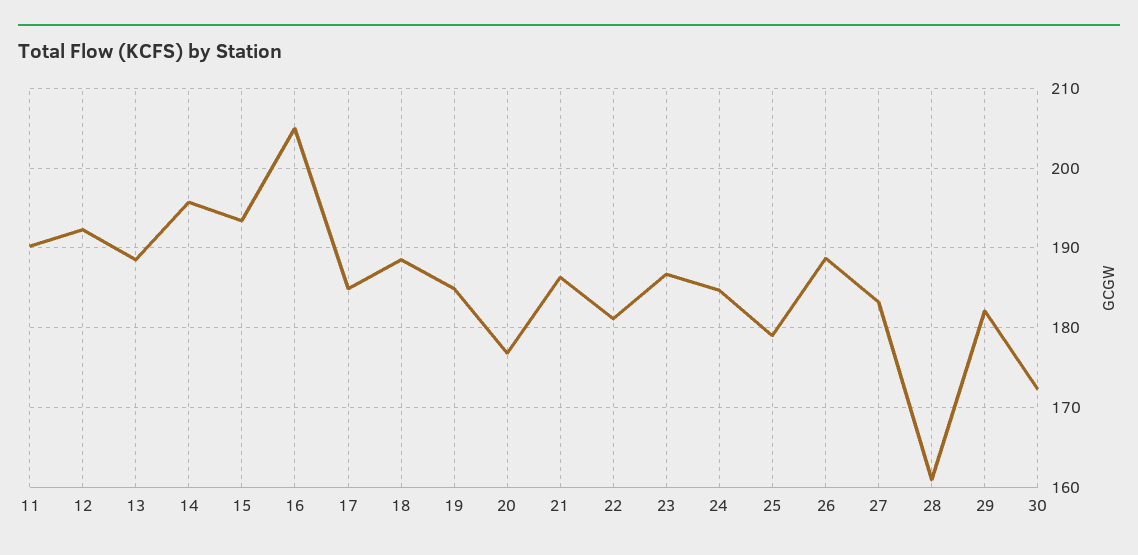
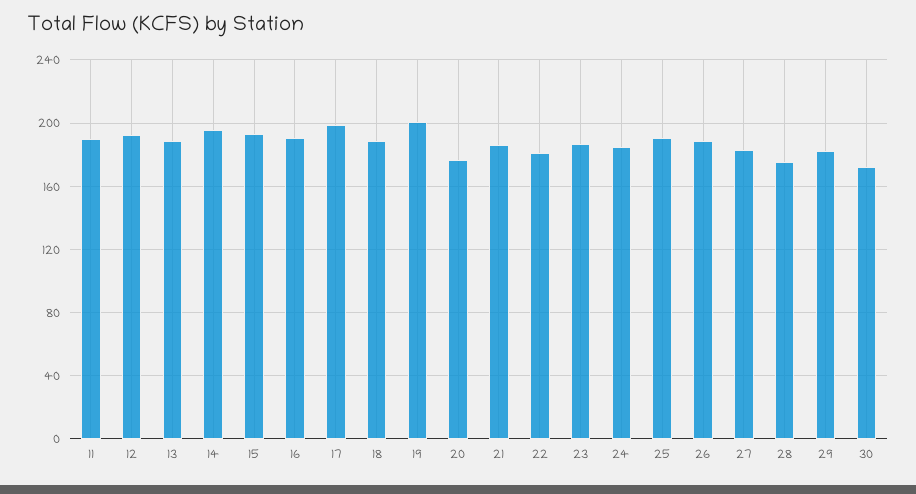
16: 205 -> 190
17: 185 -> 200
19: 185 -> 200
25: 179 -> 190
28: 161 -> 175

